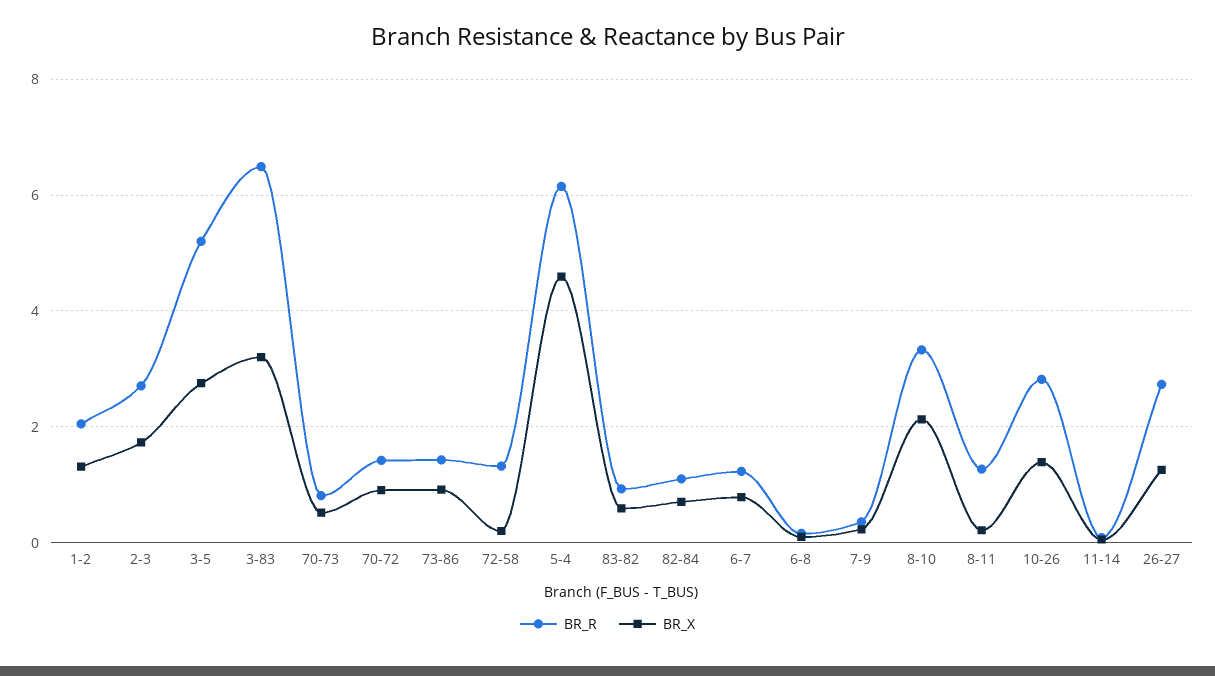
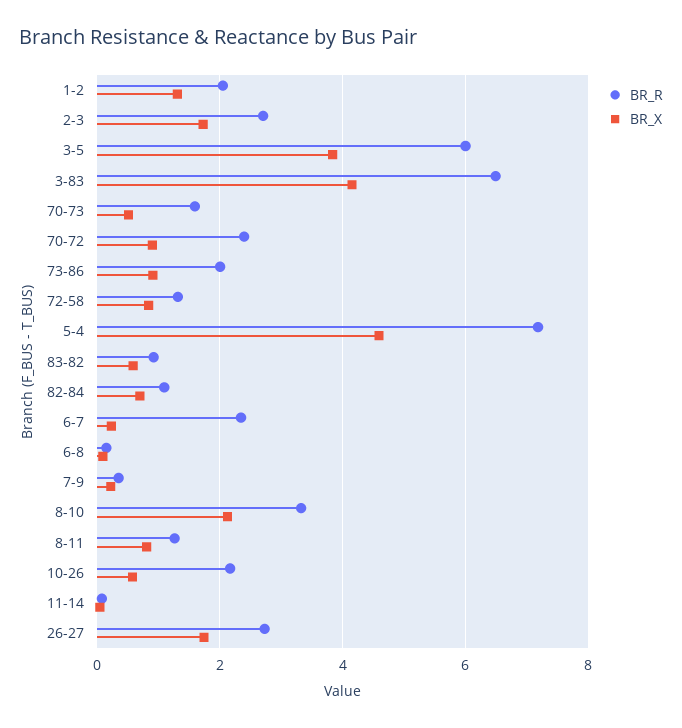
BR_R, 3-5: 5.2 -> 6
BR_X, 3-5: 2.8 -> 3.8
BR_X, 3-83: 3.2 -> 4.2
BR_R, 70-73: 0.8 -> 1.6
BR_R, 70-72: 1.4 -> 2.4
BR_R, 73-86: 1.4 -> 2
BR_X, 72-58: 0.2 -> 0.8
BR_R, 5-4: 6.2 -> 7.2
BR_R, 6-7: 1.2 -> 2.4
BR_X, 6-7: 0.8 -> 0.2
BR_X, 8-11: 0.2 -> 0.8
BR_R, 10-26: 2.8 -> 2.2
BR_X, 10-26: 1.4 -> 0.6
BR_X, 26-27: 1.2 -> 1.8

